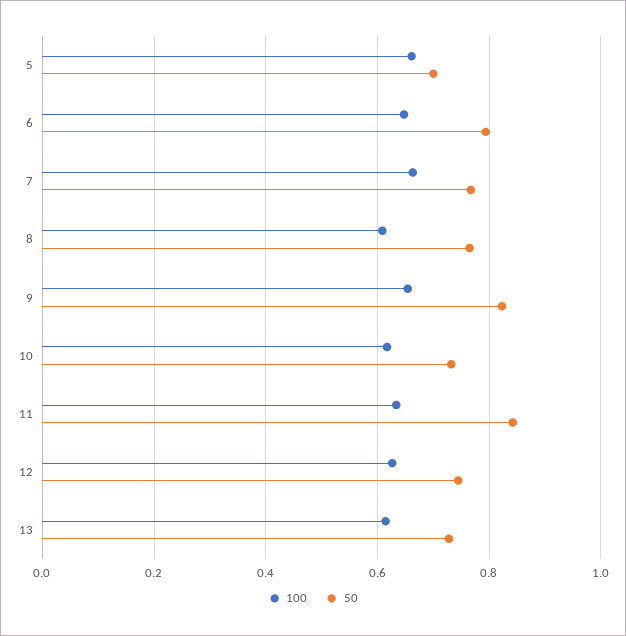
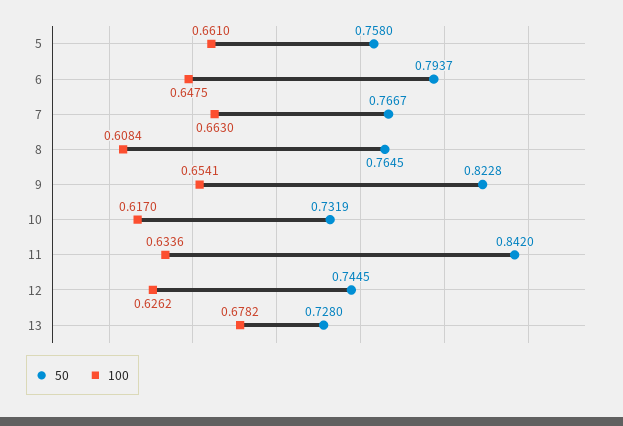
50, 5: 0.7 -> 0.758
100, 13: 0.62 -> 0.6782

